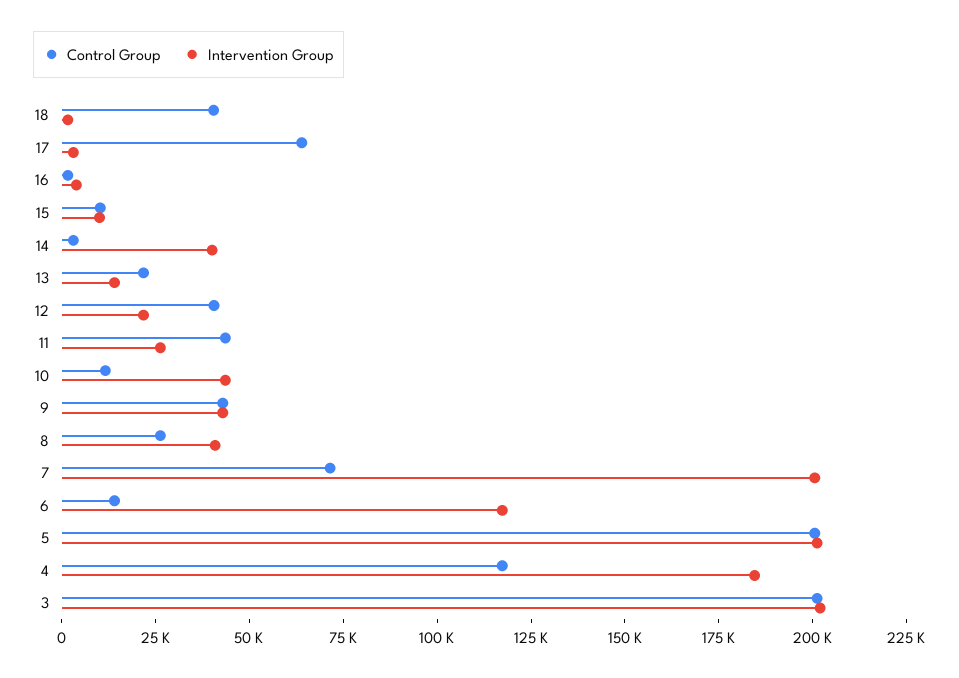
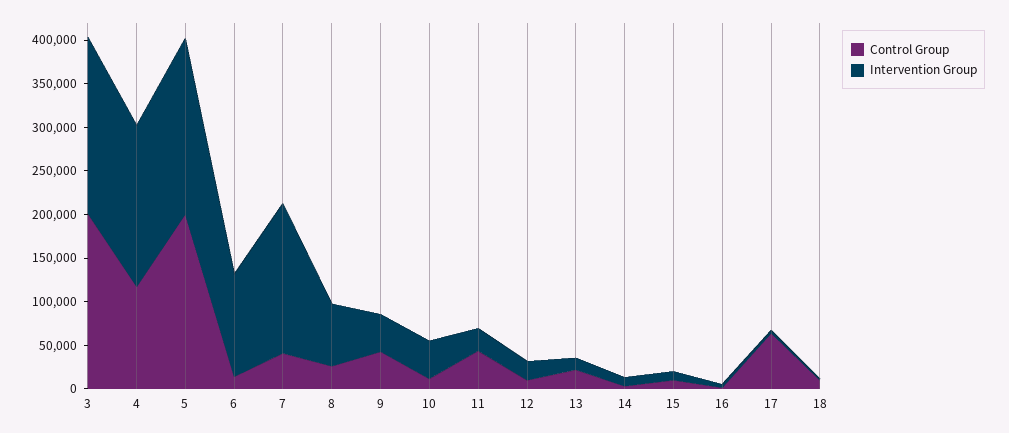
Control Group, 18: 40000 -> 10000
Intervention Group, 14: 40000 -> 10000
Control Group, 12: 40000 -> 10000
Intervention Group, 8: 40000 -> 70000
Control Group, 7: 70000 -> 40000
Intervention Group, 7: 200000 -> 170000

